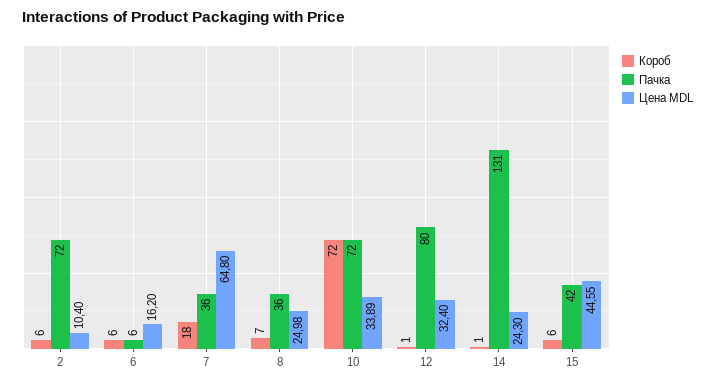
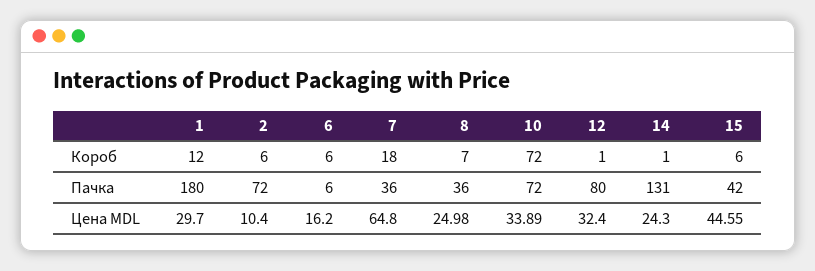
Короб, 1: none -> 12
Пачка, 1: none -> 180
Цена MDL, 1: none -> 29.7

